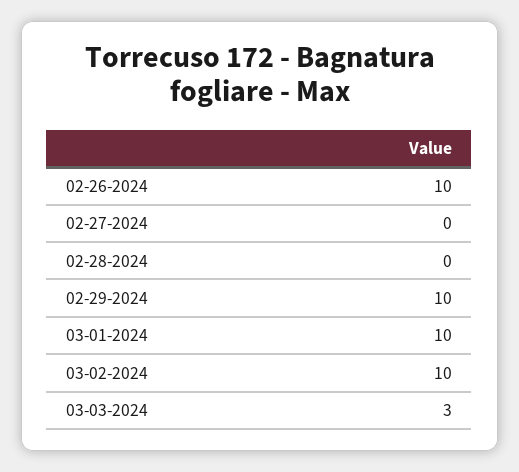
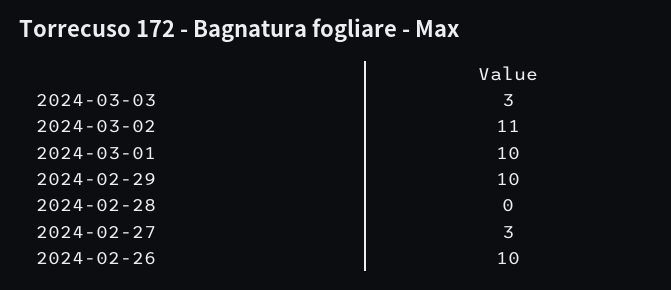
02-27-2024: 0 -> 3
03-02-2024: 10 -> 11

